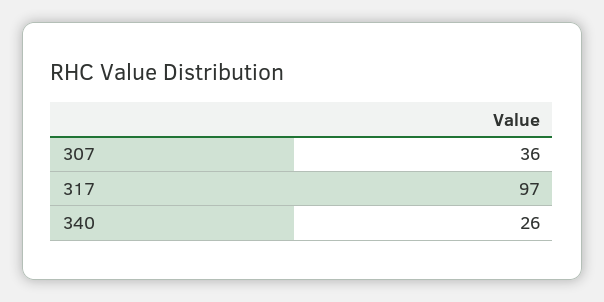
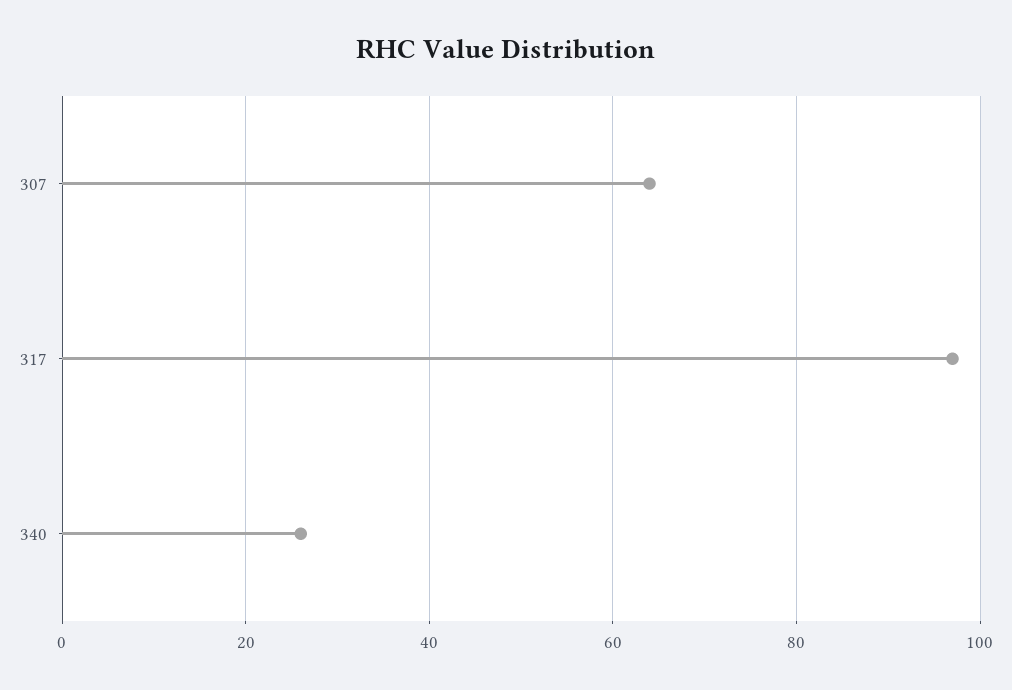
307: 36 -> 65

